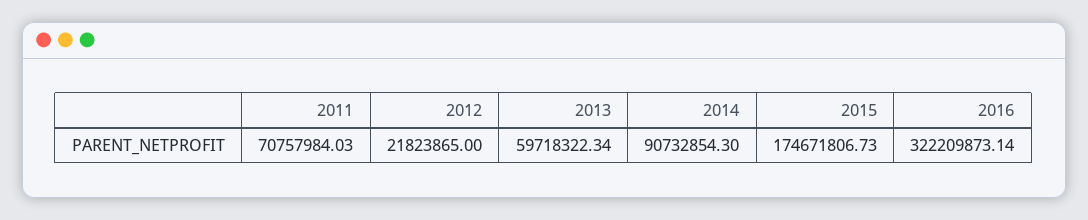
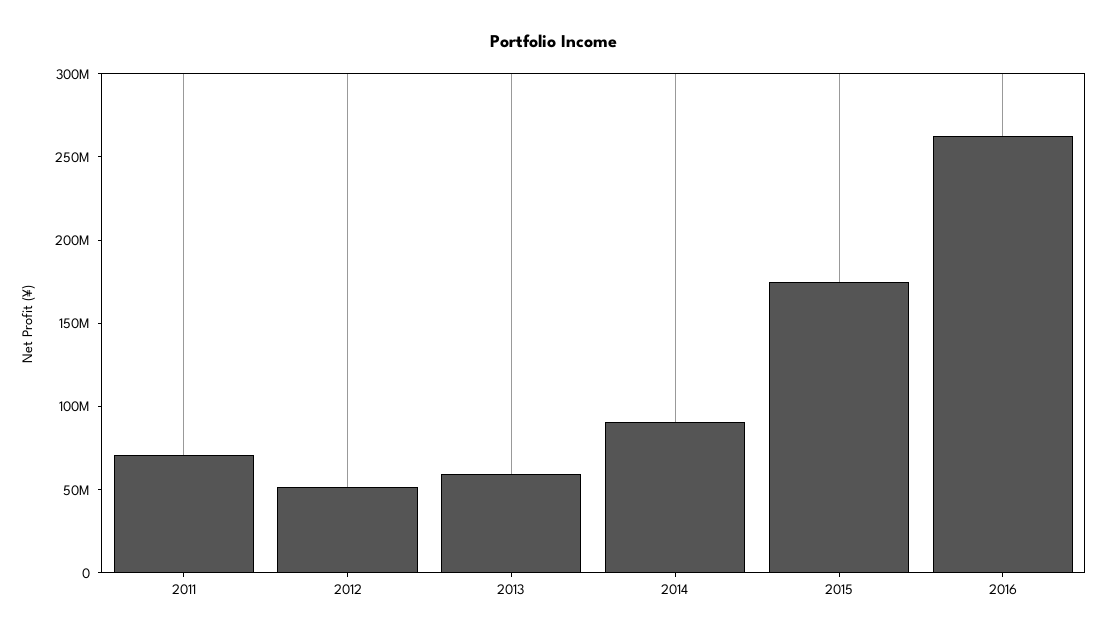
2012: 21823865 -> 50000000
2016: 322209873.14 -> 260000000

